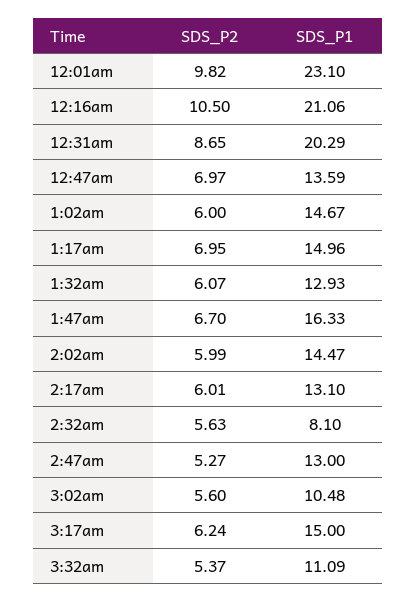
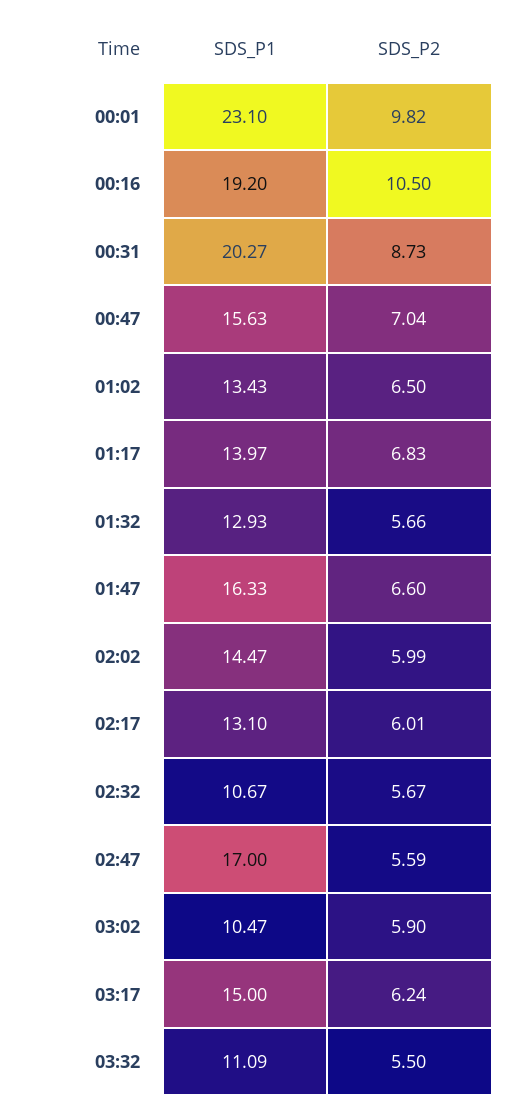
SDS_P1, 12:16am: 21.06 -> 19.2
SDS_P2, 12:31am: 8.65 -> 8.73
SDS_P1, 12:31am: 20.29 -> 20.27
SDS_P2, 12:47am: 6.97 -> 7.04
SDS_P1, 12:47am: 13.59 -> 15.63
SDS_P2, 1:02am: 6 -> 6.5
SDS_P1, 1:02am: 14.67 -> 13.43
SDS_P2, 1:17am: 6.95 -> 6.83
SDS_P1, 1:17am: 14.96 -> 13.97
SDS_P2, 1:32am: 6.07 -> 5.66
SDS_P2, 1:47am: 6.7 -> 6.6
SDS_P2, 2:32am: 5.63 -> 5.67
SDS_P1, 2:32am: 8.1 -> 10.67
SDS_P2, 2:47am: 5.27 -> 5.59
SDS_P1, 2:47am: 13 -> 17
SDS_P2, 3:02am: 5.6 -> 5.9
SDS_P1, 3:02am: 10.48 -> 10.47
SDS_P2, 3:32am: 5.37 -> 5.5

